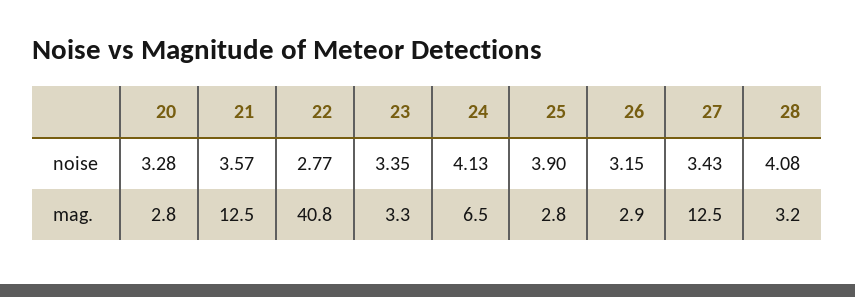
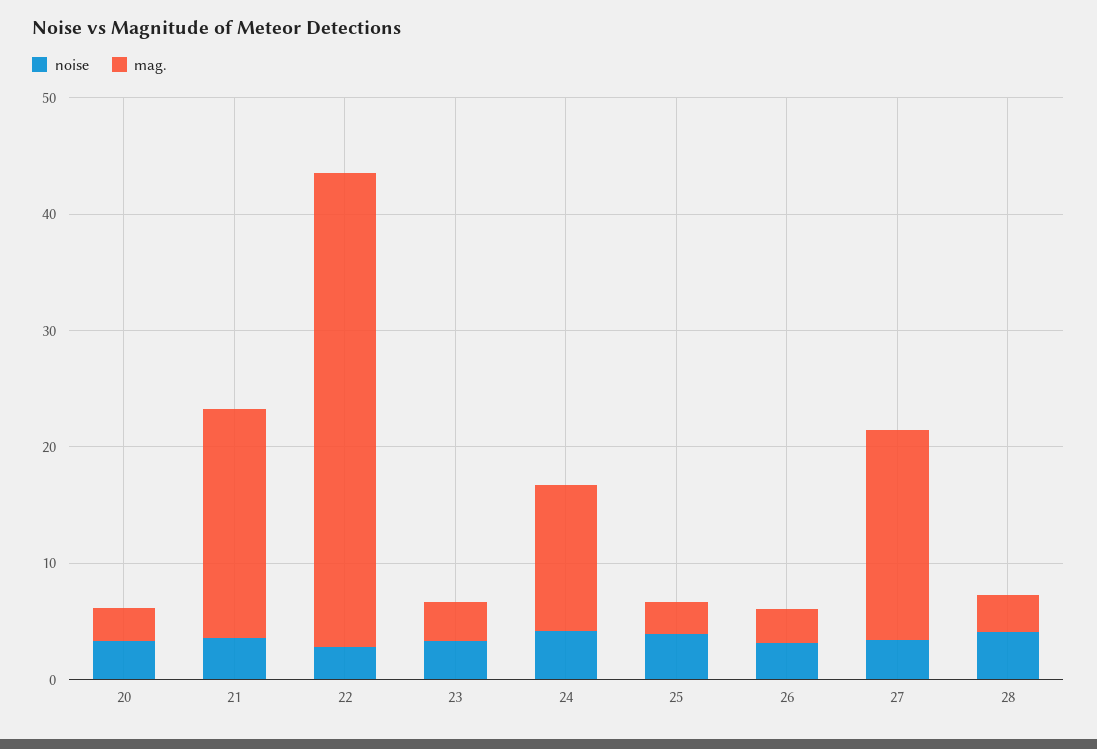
mag., 21: 12.5 -> 20
mag., 24: 6.5 -> 12
mag., 27: 12.5 -> 18

